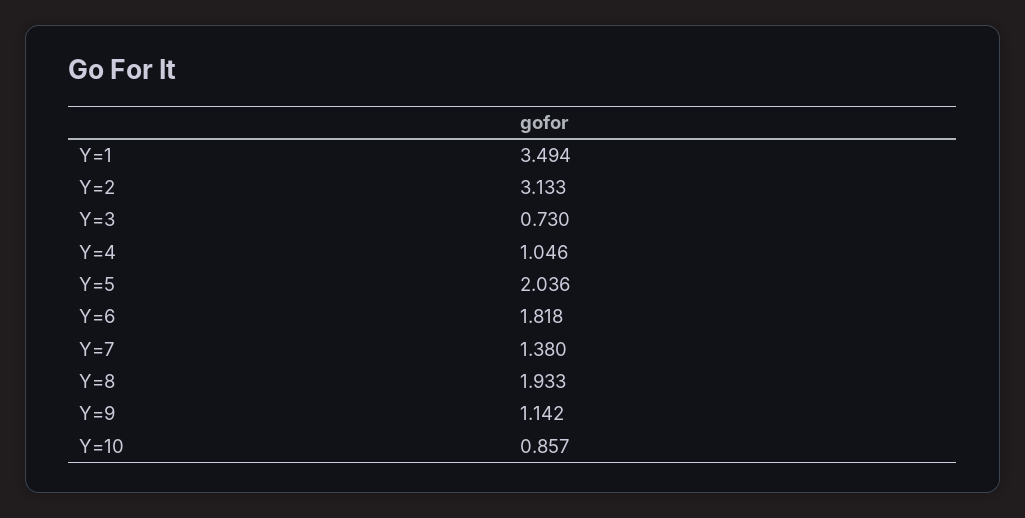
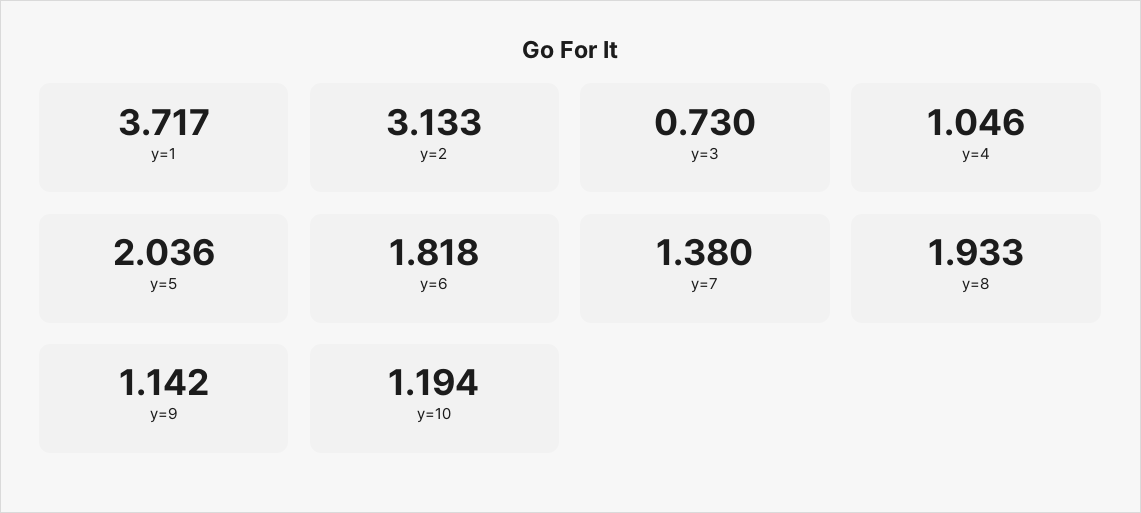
Y=1: 3.494 -> 3.717
Y=10: 0.857 -> 1.194

